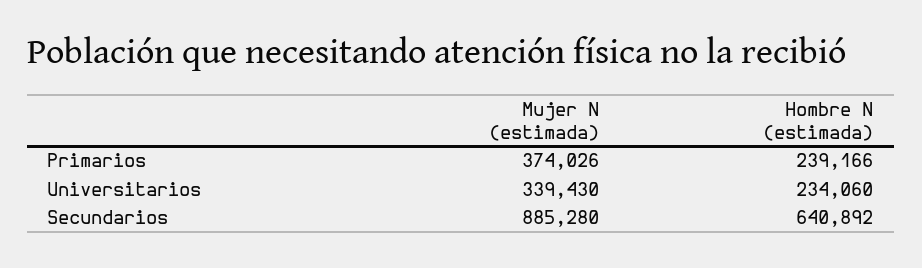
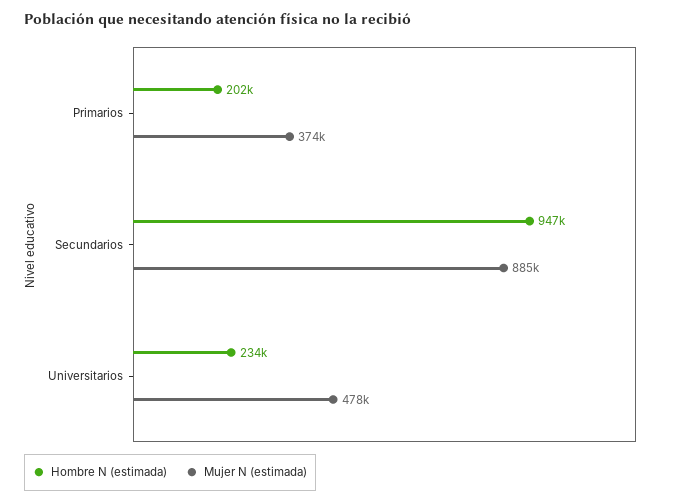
Hombre N (estimada), Primarios: 239166 -> 202000
Mujer N (estimada), Universitarios: 339430 -> 478000
Hombre N (estimada), Secundarios: 640892 -> 947000

